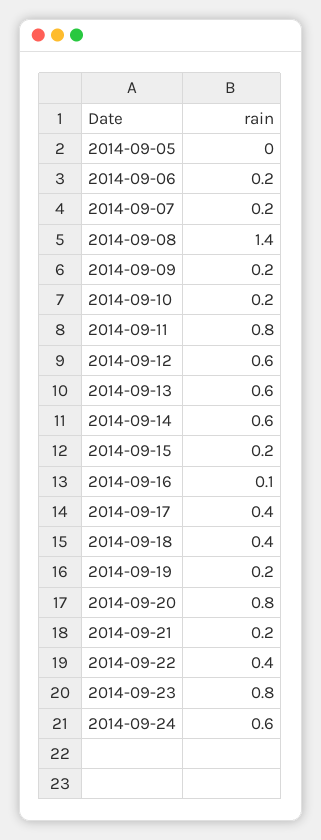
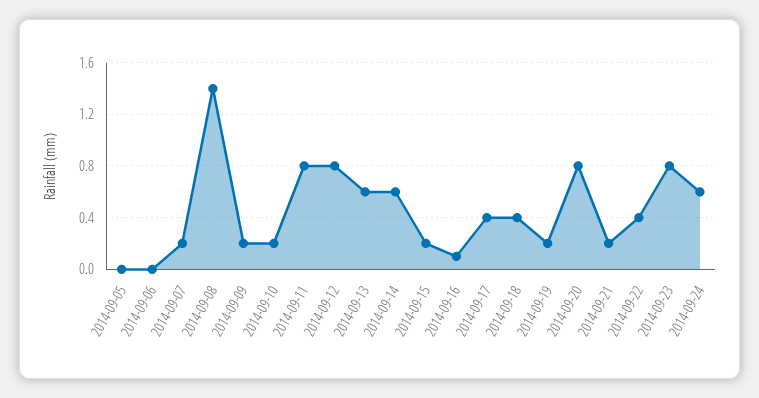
2014-09-06: 0.2 -> 0
2014-09-12: 0.6 -> 0.8

